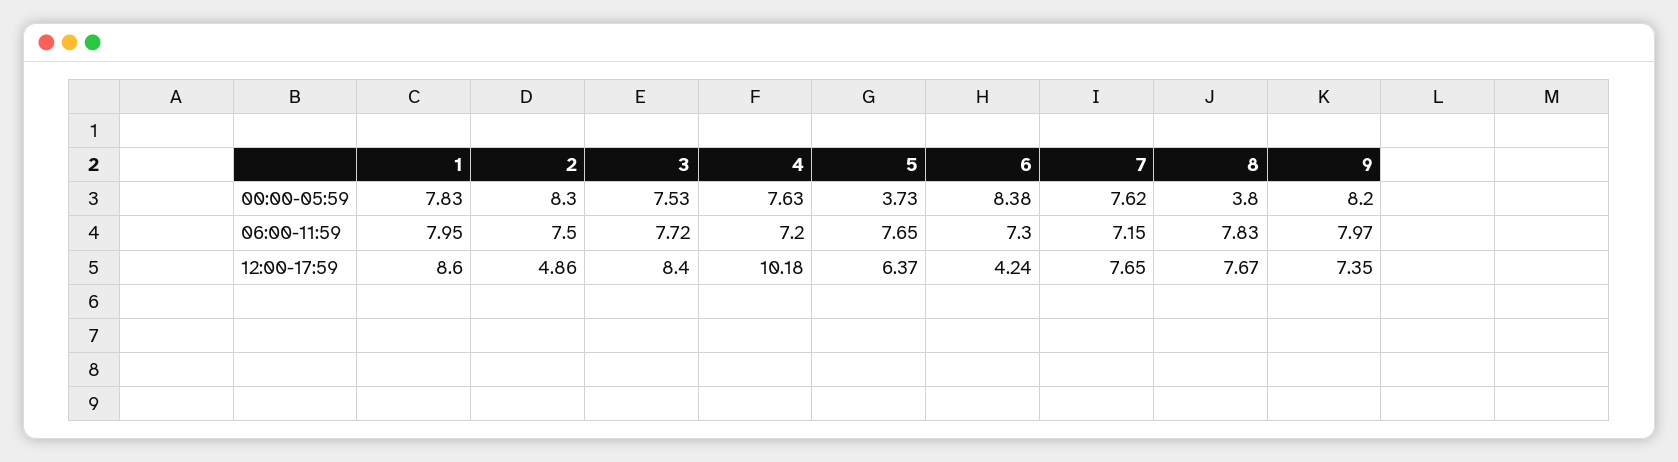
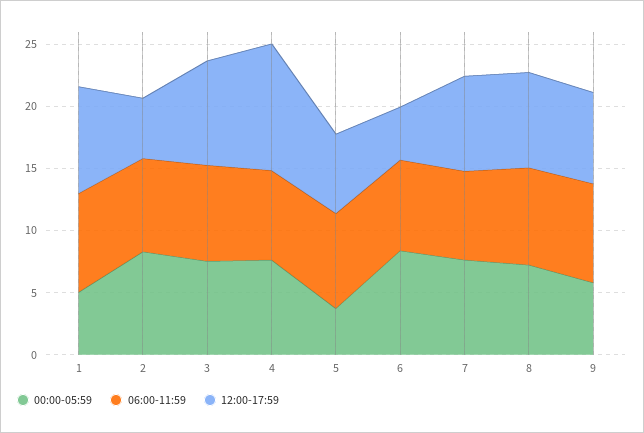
00:00-05:59, 1: 7.83 -> 5
00:00-05:59, 8: 3.8 -> 7
00:00-05:59, 9: 8.2 -> 6

